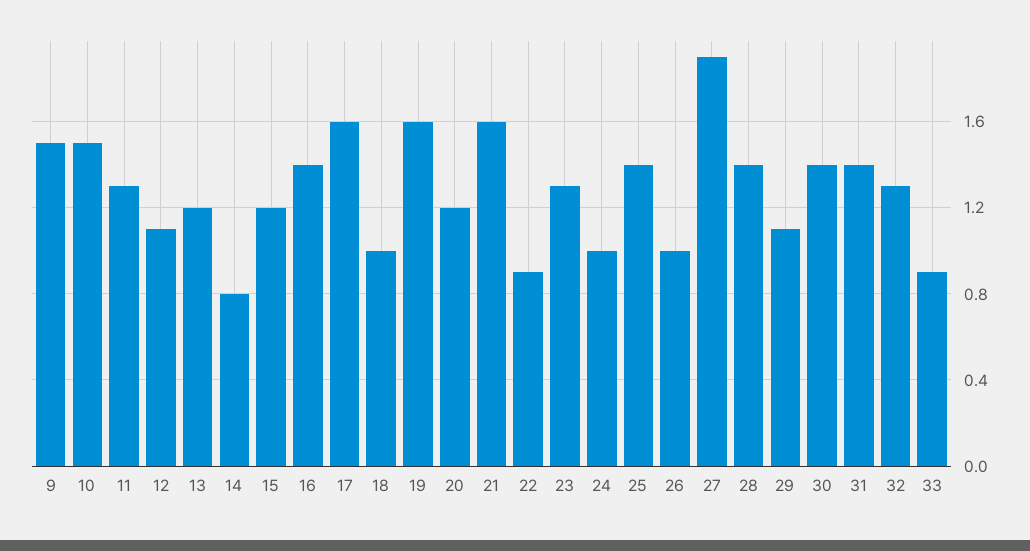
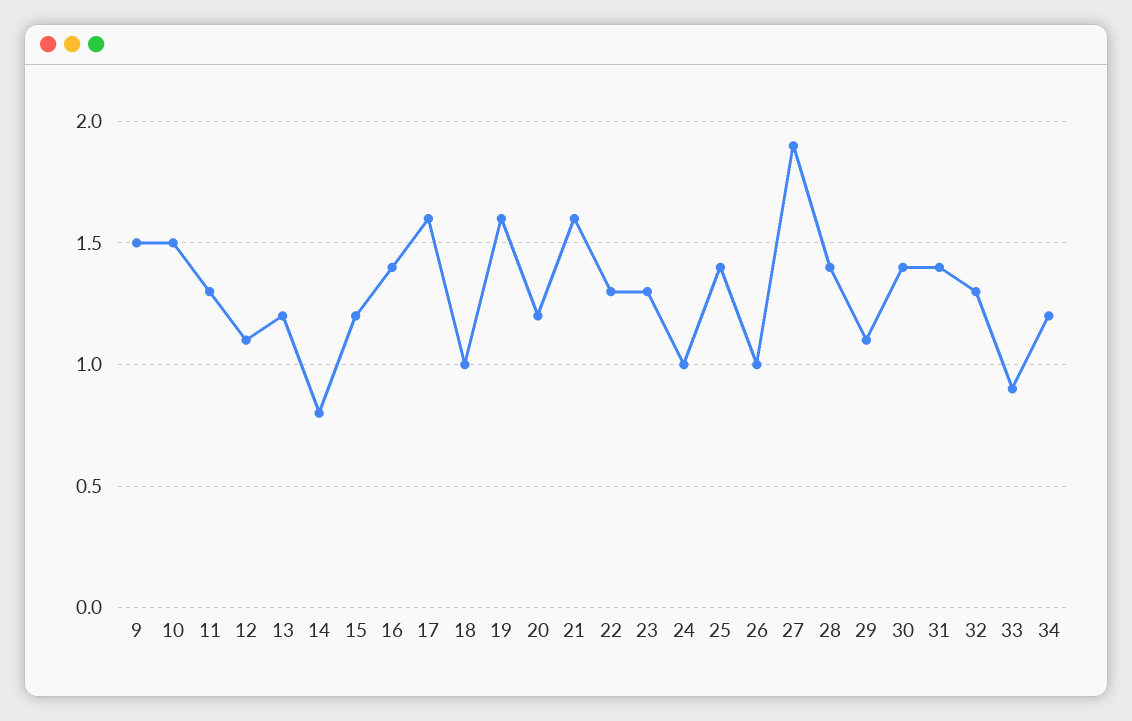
22: 0.9 -> 1.3
34: none -> 1.2

